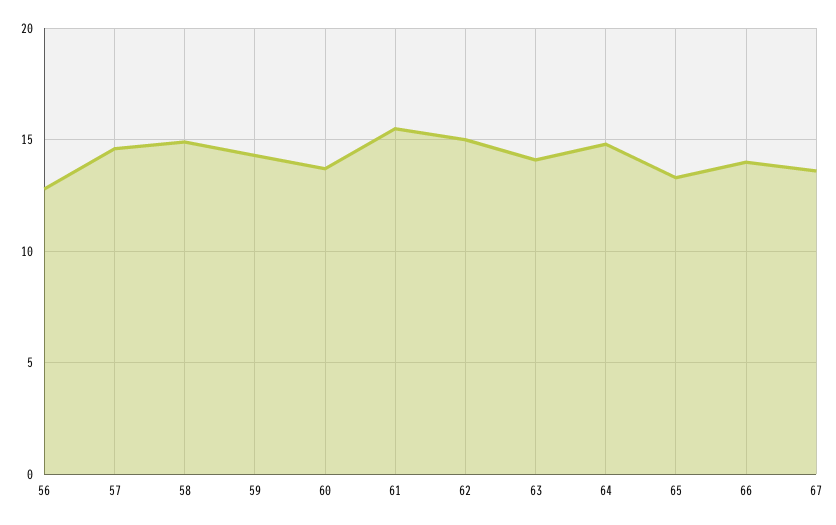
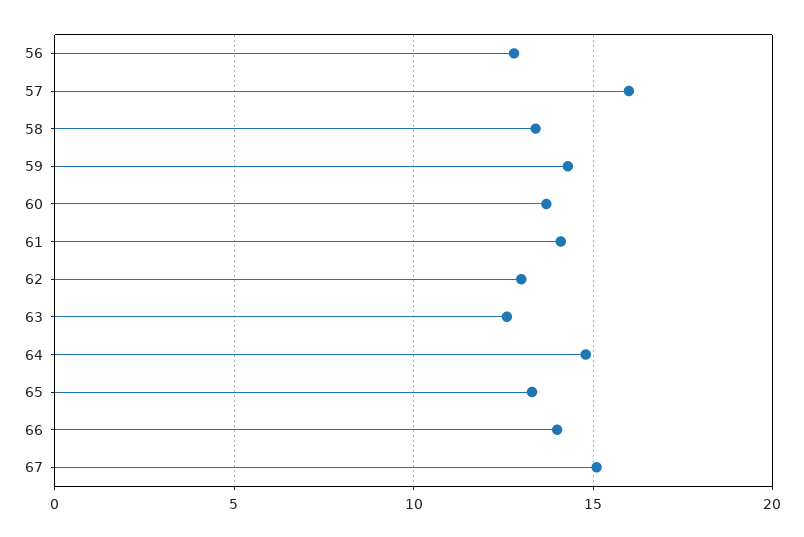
57: 14.5 -> 16
58: 15 -> 13.5
61: 15.5 -> 14
62: 15 -> 13
63: 14 -> 12.5
67: 13.5 -> 15

